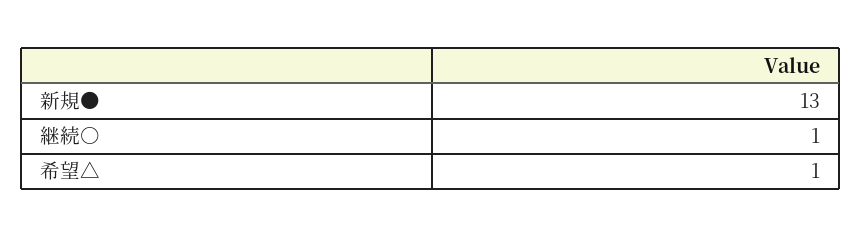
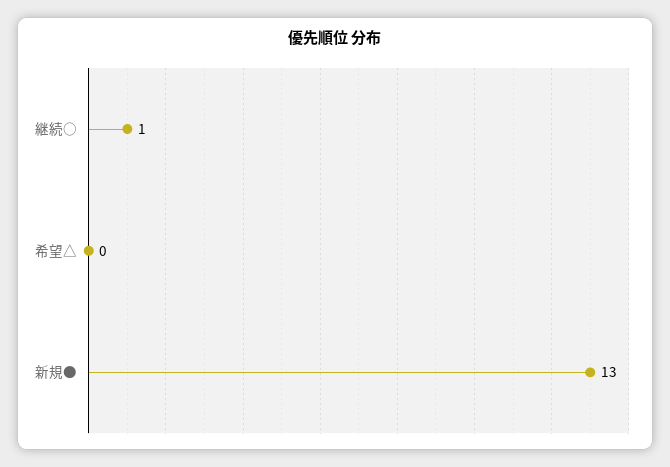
希望△: 1 -> 0

